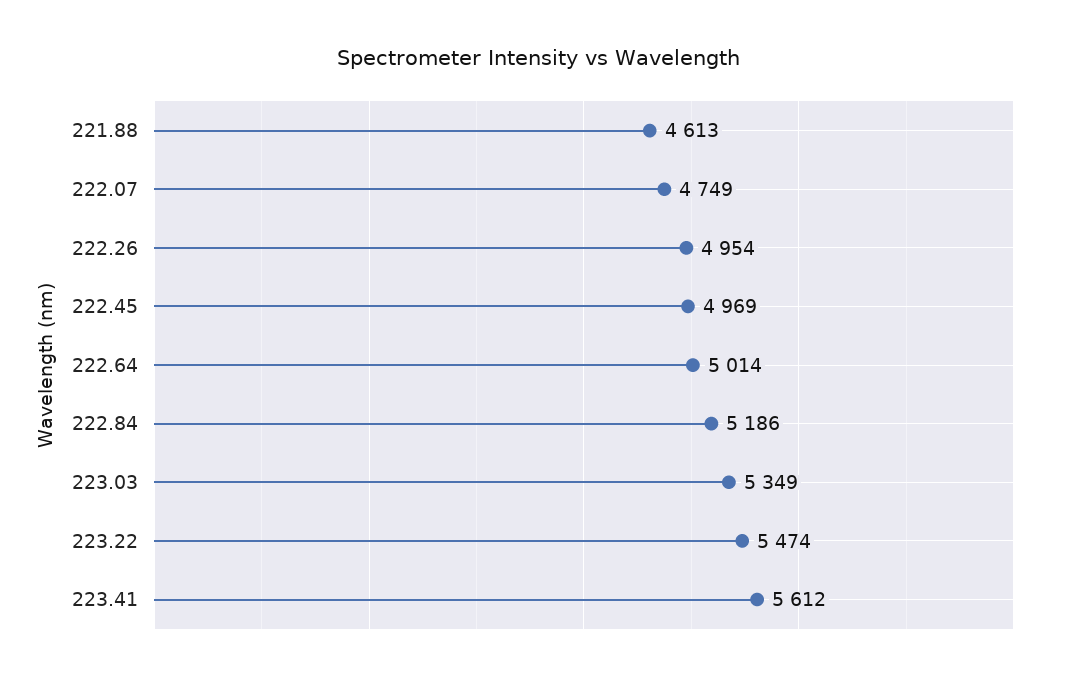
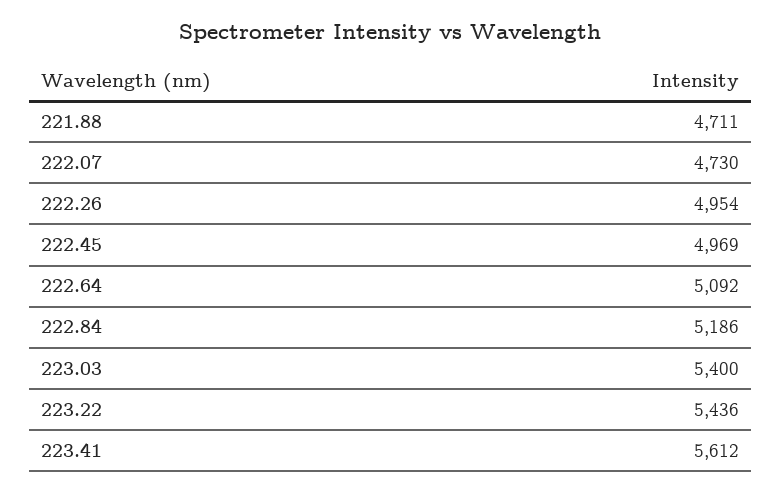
221.88: 4613 -> 4711
222.07: 4749 -> 4730
222.64: 5014 -> 5092
223.03: 5349 -> 5400
223.22: 5474 -> 5436

